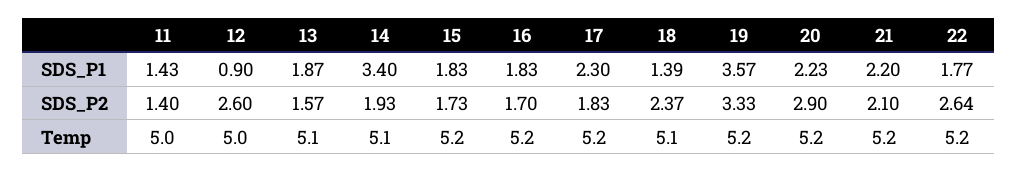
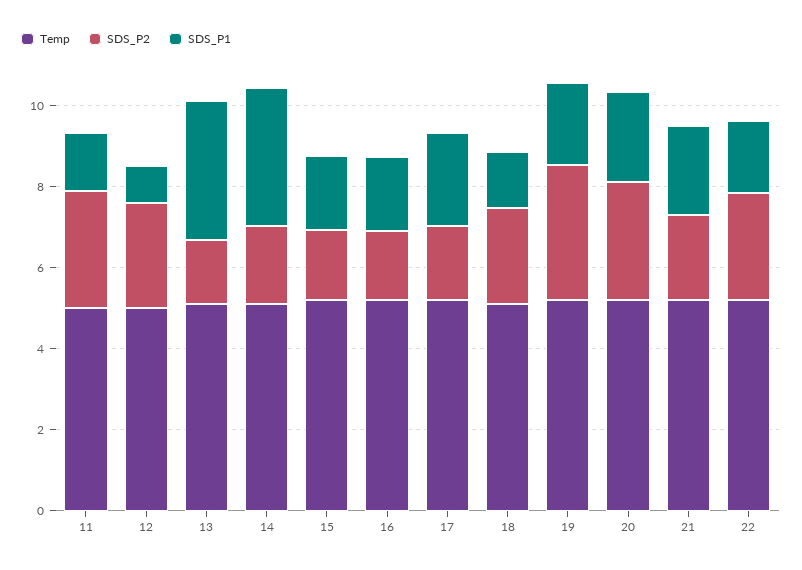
SDS_P1, 13: 1.87 -> 3.5
SDS_P1, 19: 3.57 -> 2
SDS_P2, 11: 1.4 -> 3

